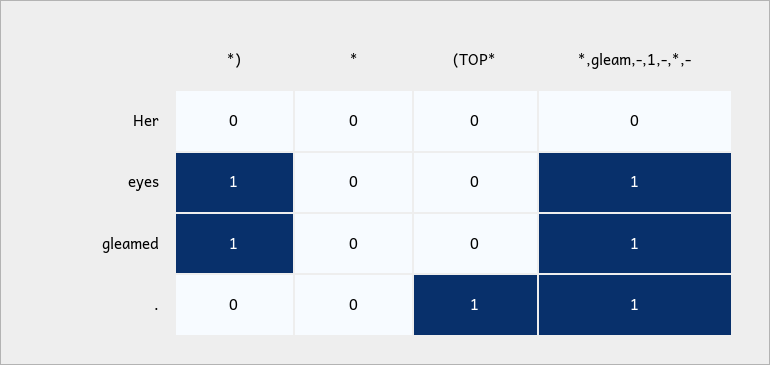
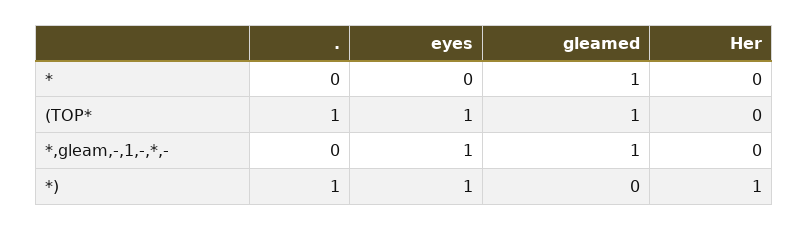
*), Her: 0 -> 1
(TOP*, eyes: 0 -> 1
*), gleamed: 1 -> 0
*, gleamed: 0 -> 1
(TOP*, gleamed: 0 -> 1
*), .: 0 -> 1
*,gleam,-,1,-,*,-, .: 1 -> 0

